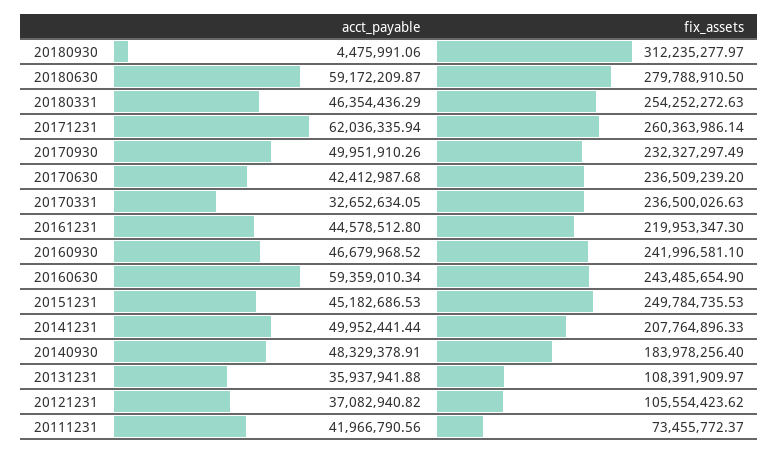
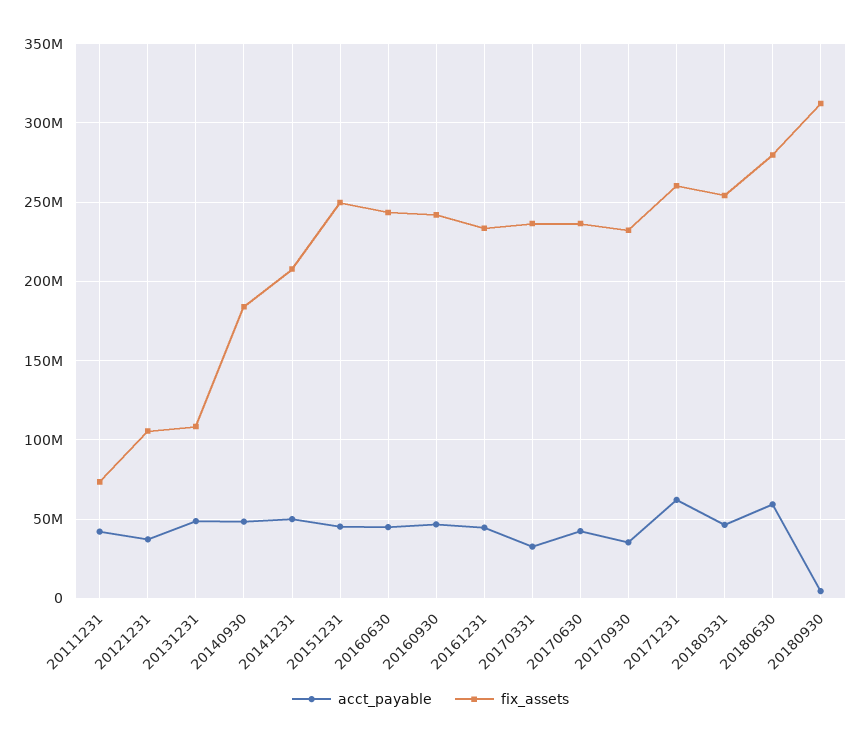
acct_payable, 20170930: 49951910.26 -> 35000000
fix_assets, 20161231: 219953347.3 -> 235000000
acct_payable, 20160630: 59359010.34 -> 45000000
acct_payable, 20131231: 35937941.88 -> 50000000

